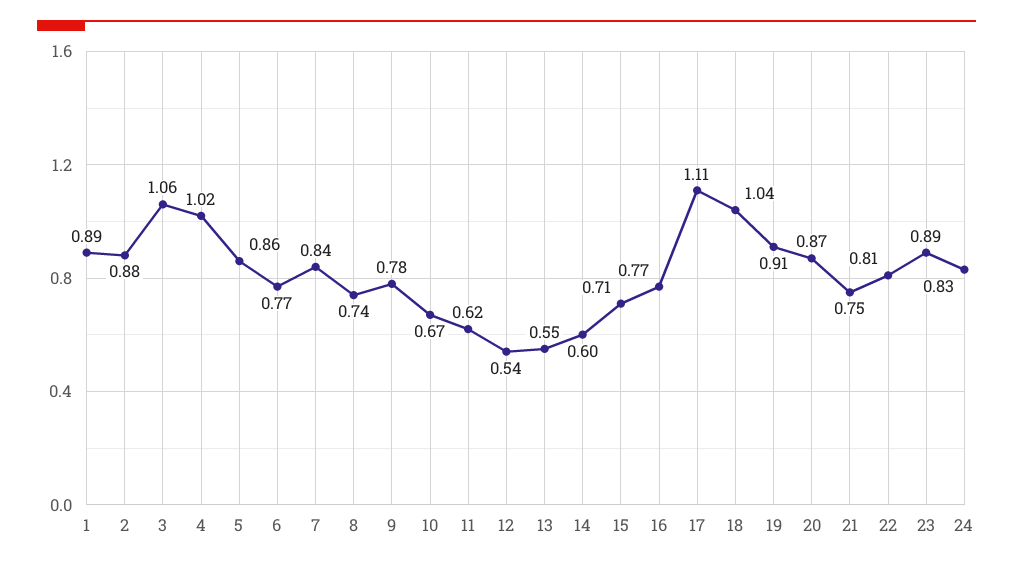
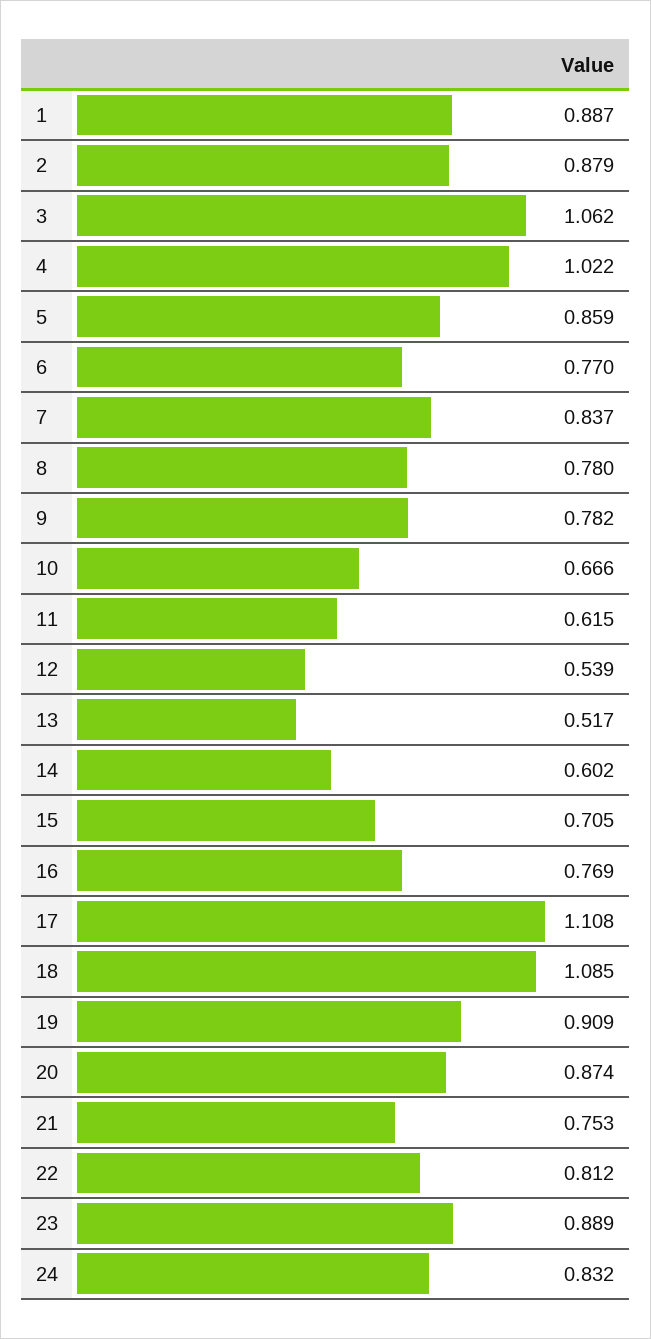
8: 0.74 -> 0.78
13: 0.55 -> 0.517
18: 1.04 -> 1.085

